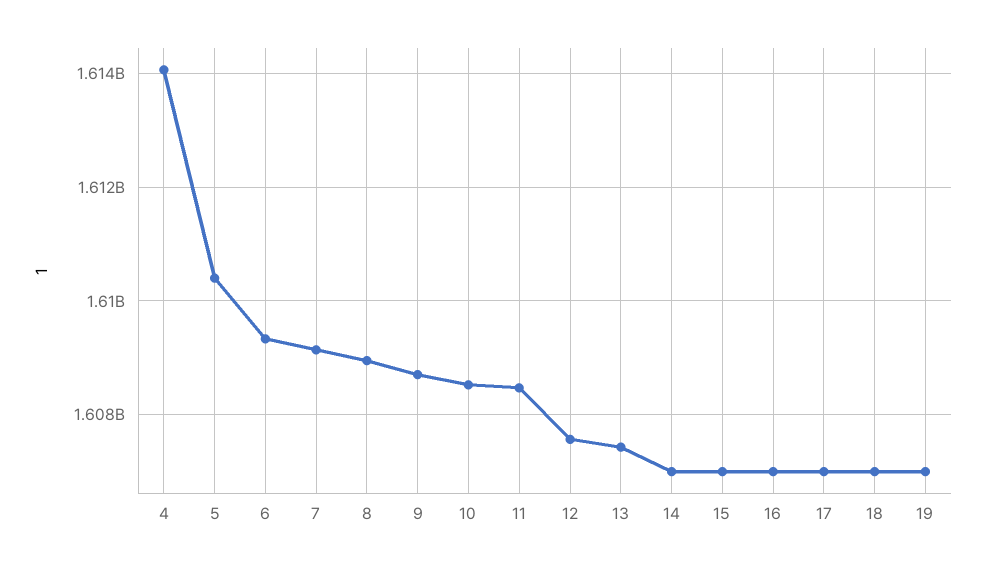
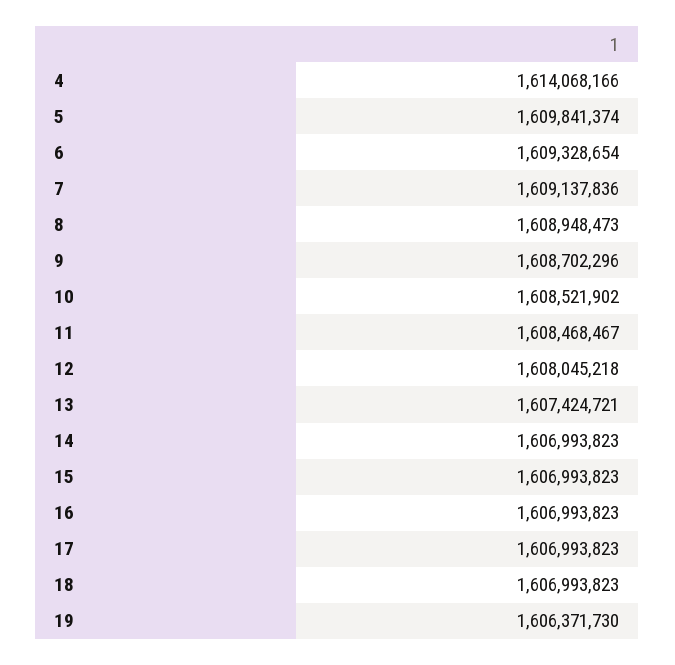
5: 1610400000 -> 1609841374
12: 1607600000 -> 1608045218
19: 1607000000 -> 1606371730

